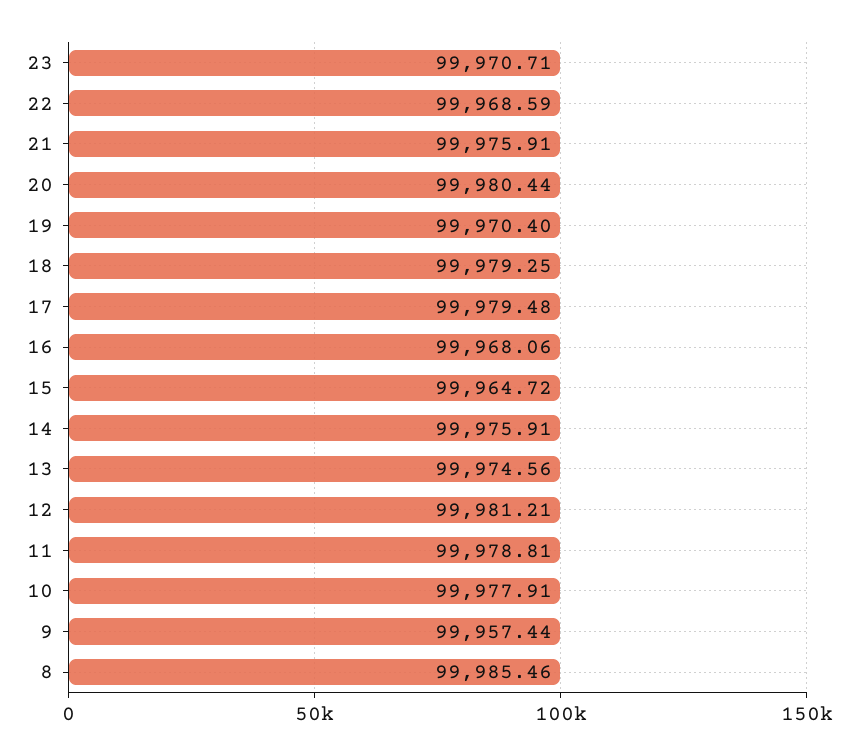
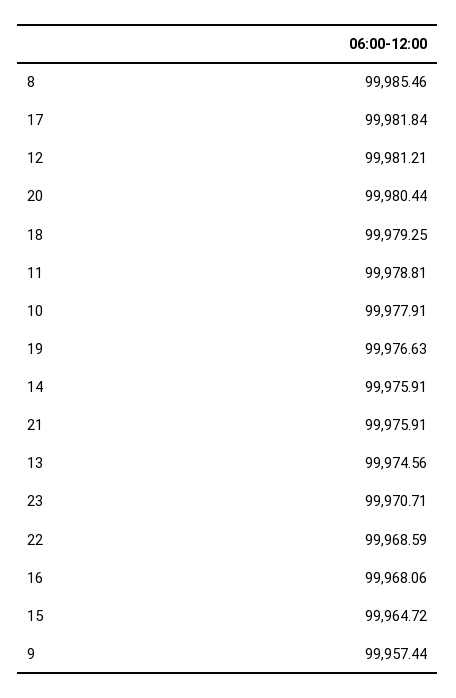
19: 99970.4 -> 99976.63
17: 99979.48 -> 99981.84

